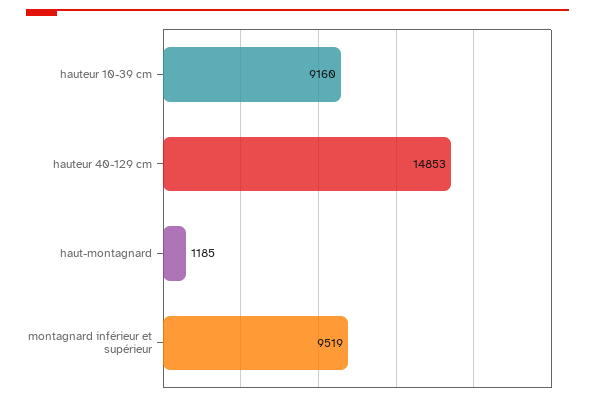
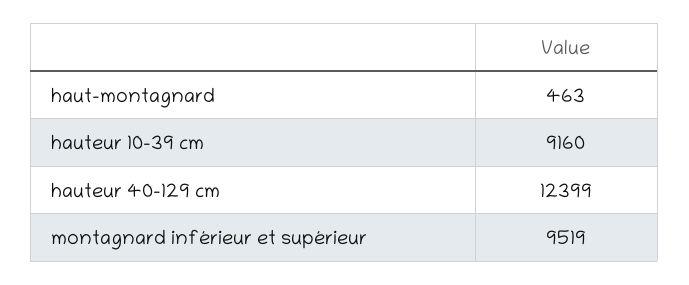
hauteur 40-129 cm: 14853 -> 12399
haut-montagnard: 1185 -> 463

